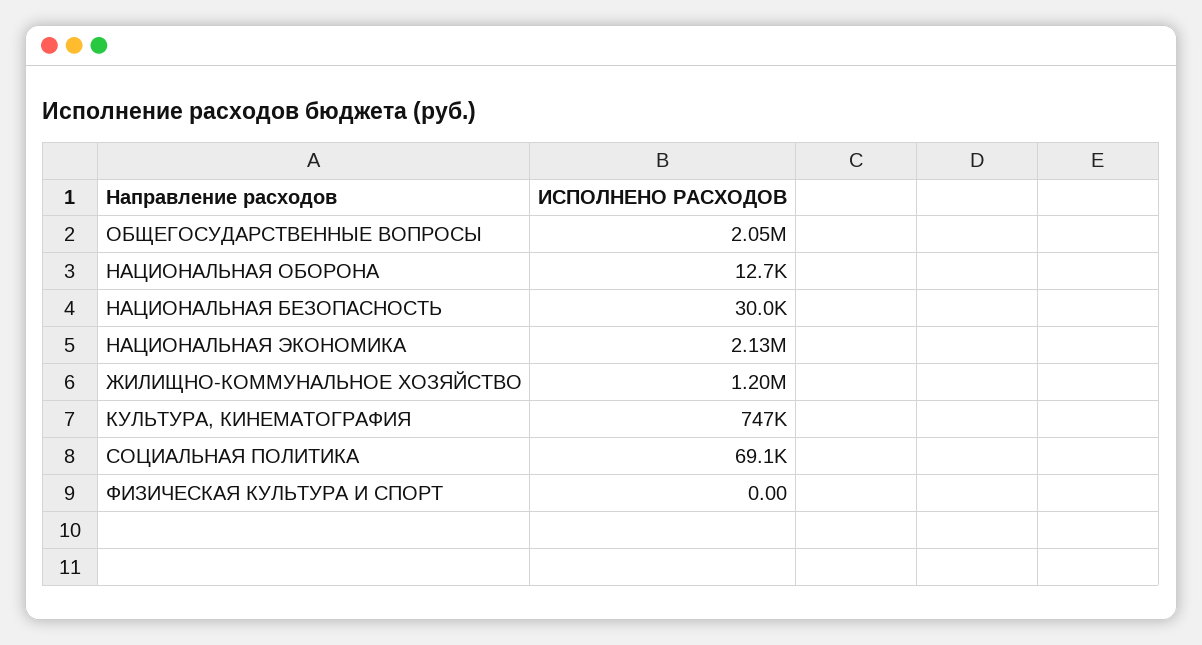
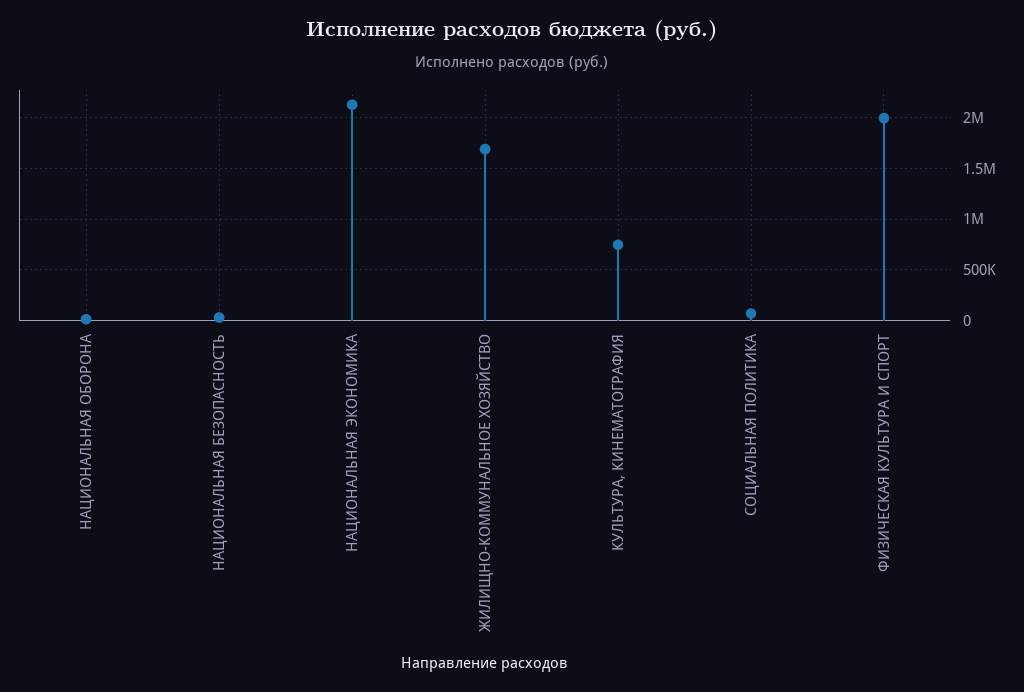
ОБЩЕГОСУДАРСТВЕННЫЕ ВОПРОСЫ: 2050000 -> none
ЖИЛИЩНО-КОММУНАЛЬНОЕ ХОЗЯЙСТВО: 1200000 -> 1700000
ФИЗИЧЕСКАЯ КУЛЬТУРА И СПОРТ: 0 -> 2000000

